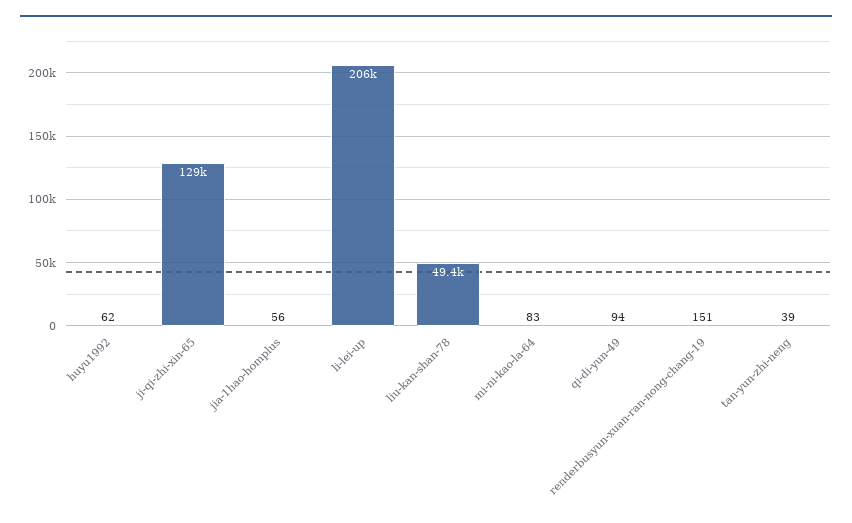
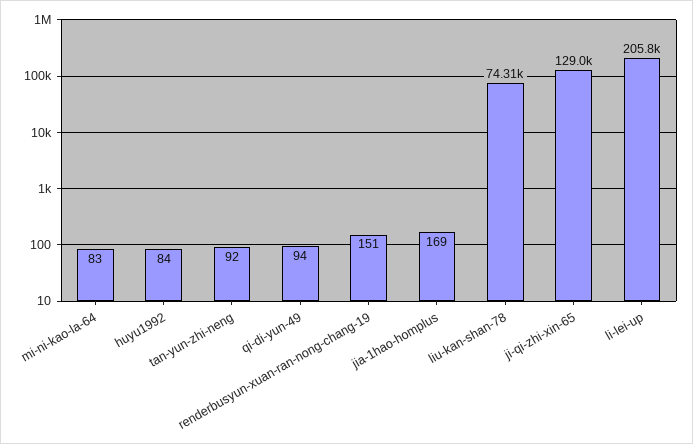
huyu1992: 62 -> 84
jia-1hao-homplus: 56 -> 169
liu-kan-shan-78: 49400 -> 74310
tan-yun-zhi-neng: 39 -> 92

